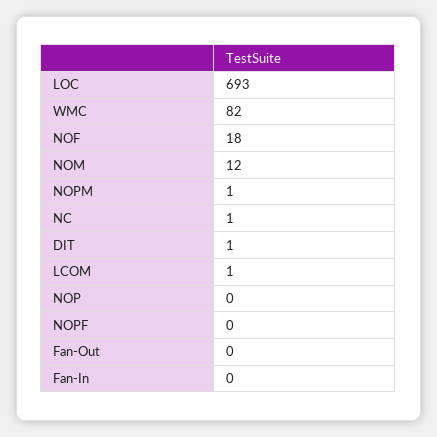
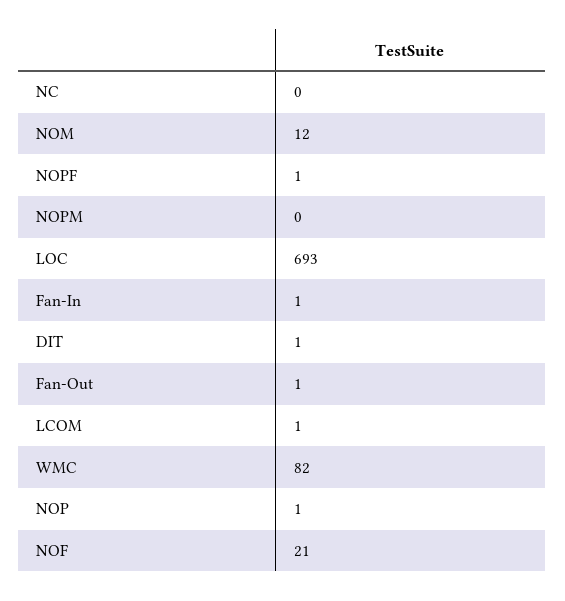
NOF: 18 -> 21
NOPM: 1 -> 0
NC: 1 -> 0
NOP: 0 -> 1
NOPF: 0 -> 1
Fan-Out: 0 -> 1
Fan-In: 0 -> 1

